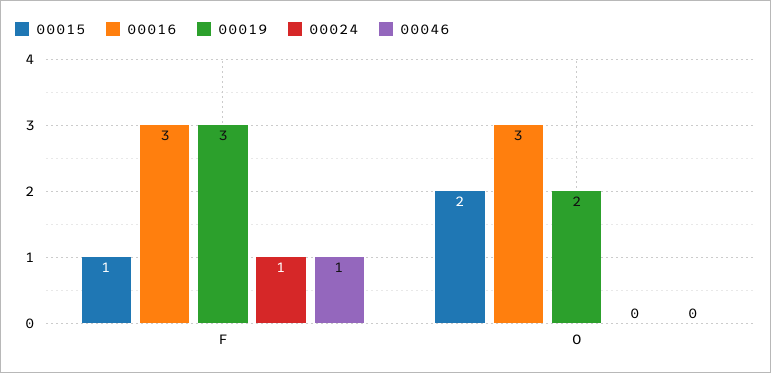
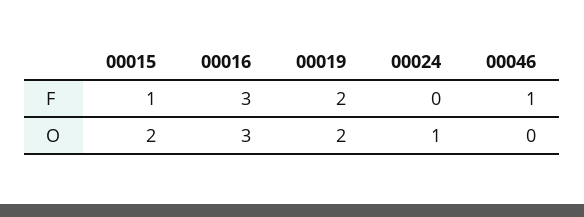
00019, F: 3 -> 2
00024, F: 1 -> 0
00024, O: 0 -> 1

